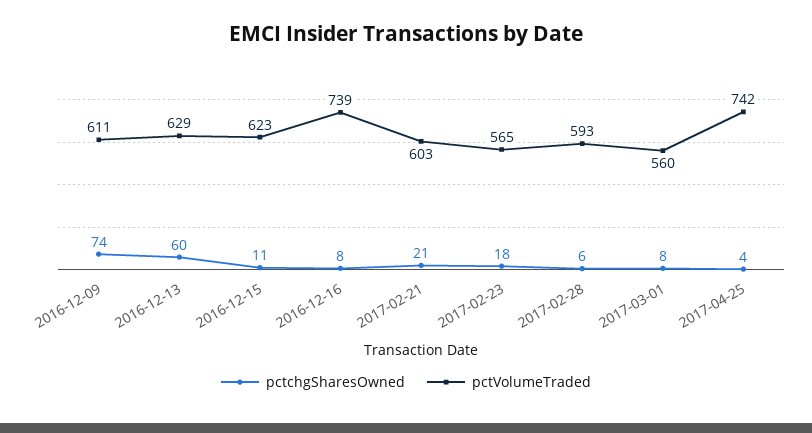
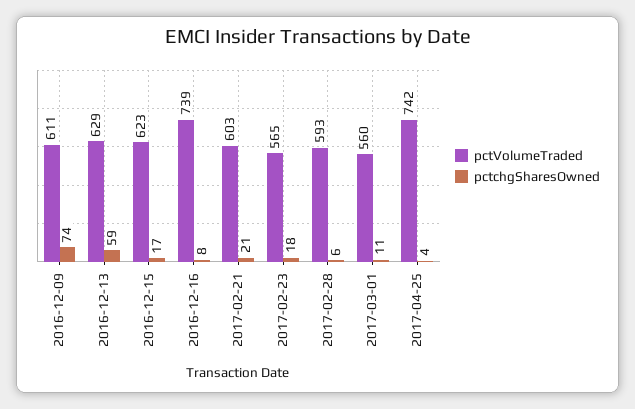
pctchgSharesOwned, 2016-12-13: 60 -> 59
pctchgSharesOwned, 2016-12-15: 11 -> 17
pctchgSharesOwned, 2017-03-01: 8 -> 11

